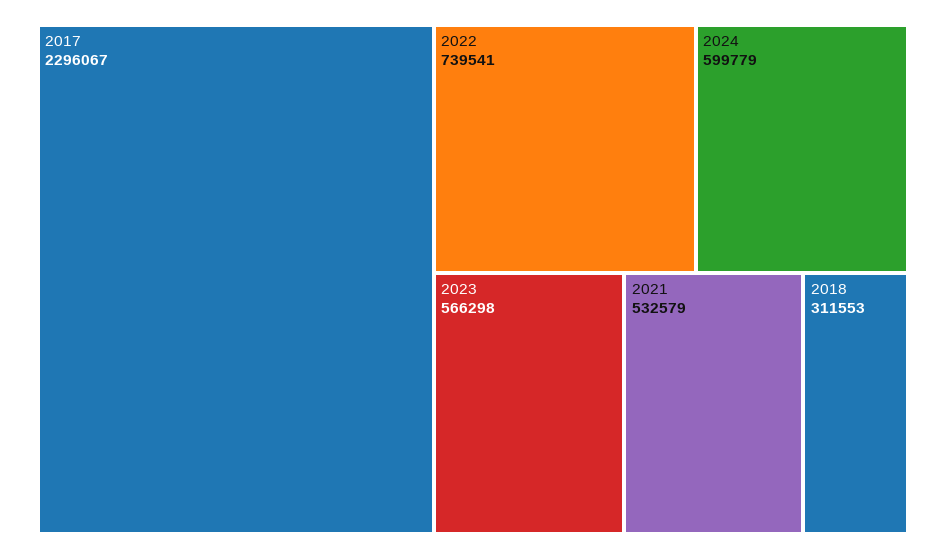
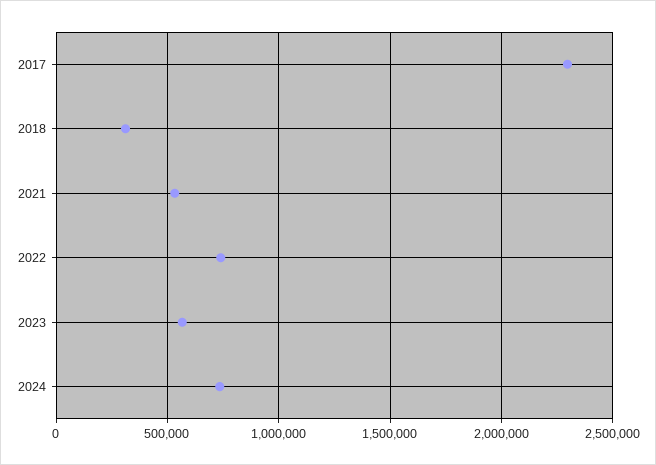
2024: 599779 -> 750000

